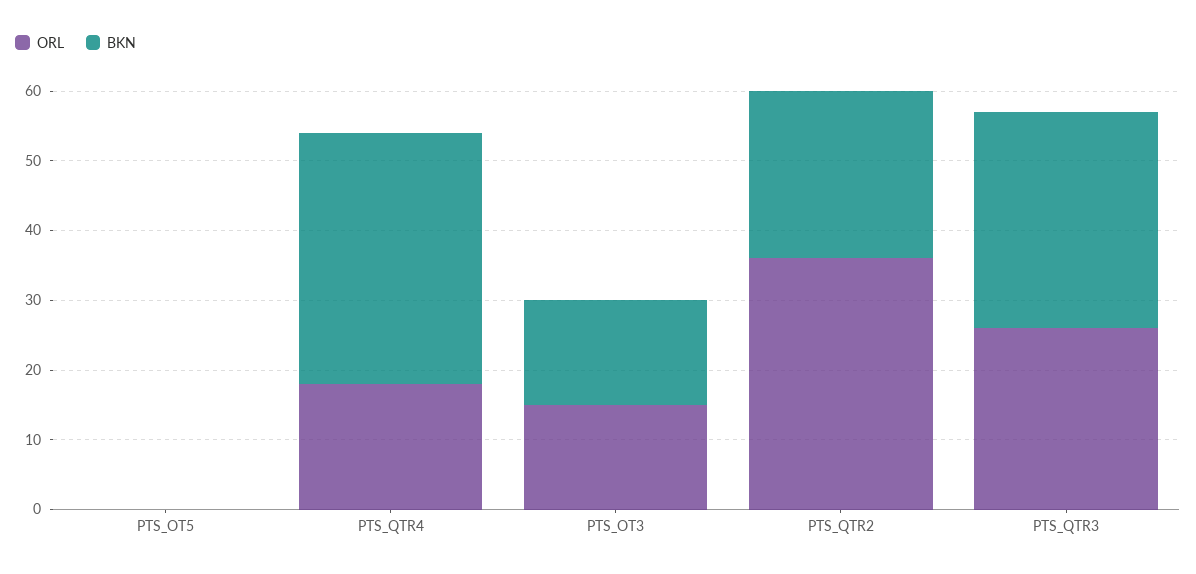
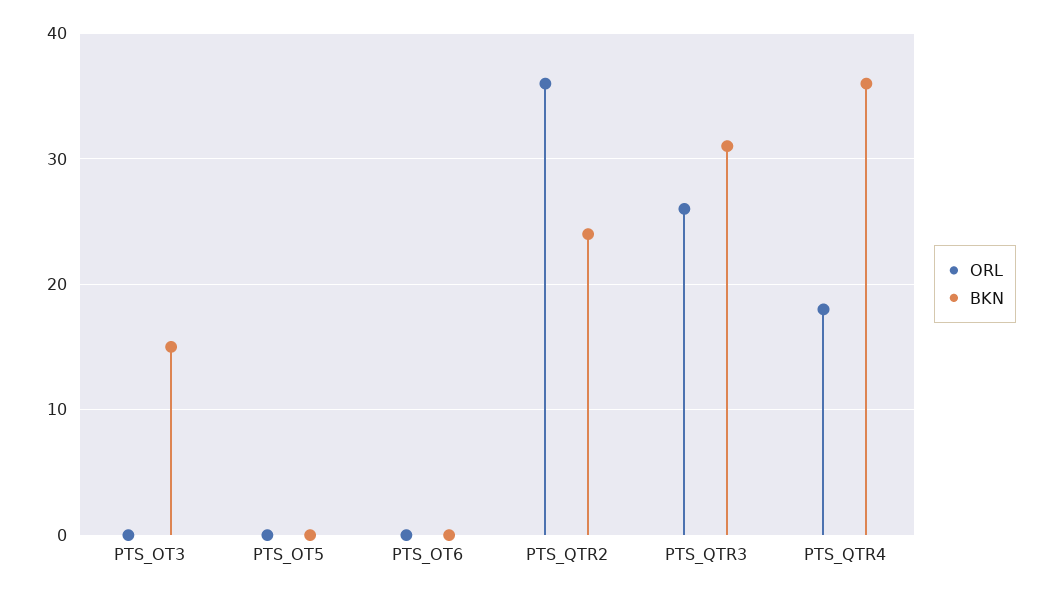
ORL, PTS_OT3: 15 -> 0
ORL, PTS_OT6: none -> 0
BKN, PTS_OT6: none -> 0

